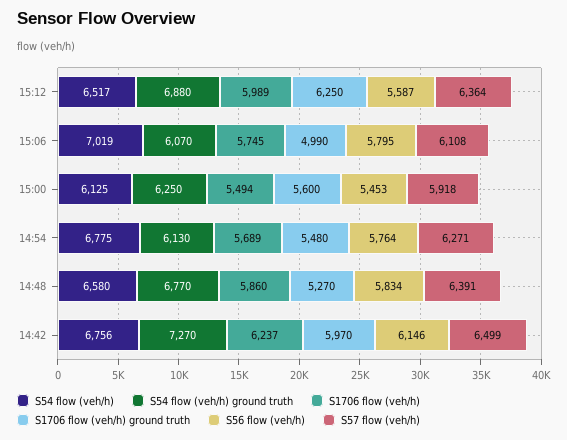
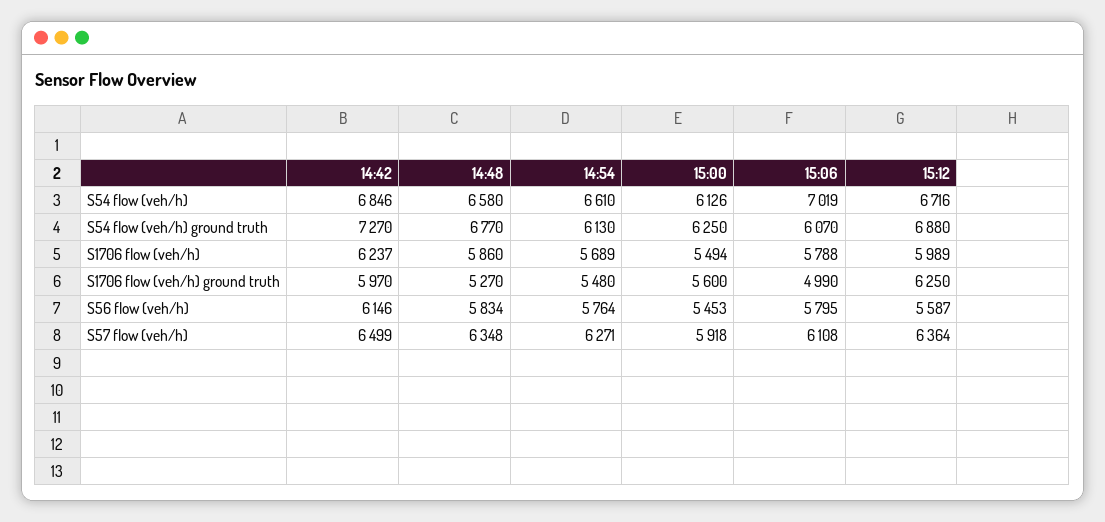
S54 flow (veh/h), 15:12: 6517 -> 6716
S1706 flow (veh/h), 15:06: 5745 -> 5788
S54 flow (veh/h), 15:00: 6125 -> 6126
S54 flow (veh/h), 14:54: 6775 -> 6610
S57 flow (veh/h), 14:48: 6391 -> 6348
S54 flow (veh/h), 14:42: 6756 -> 6846

